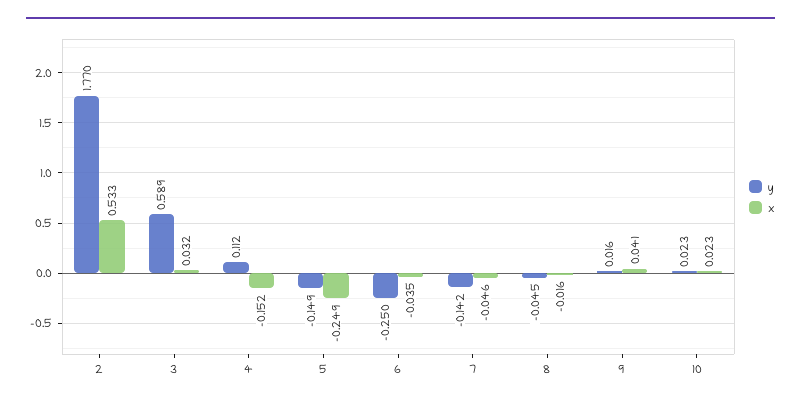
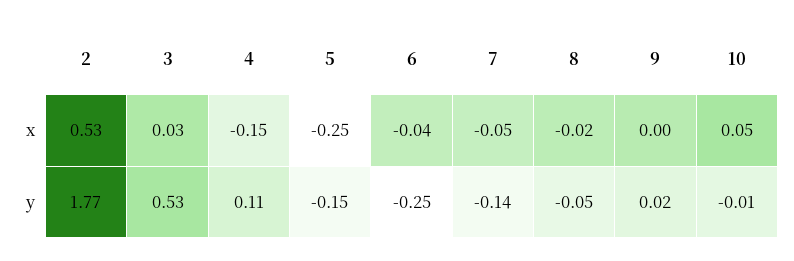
y, 3: 0.589 -> 0.53
x, 9: 0.041 -> 0
y, 10: 0.023 -> -0.01
x, 10: 0.023 -> 0.05

